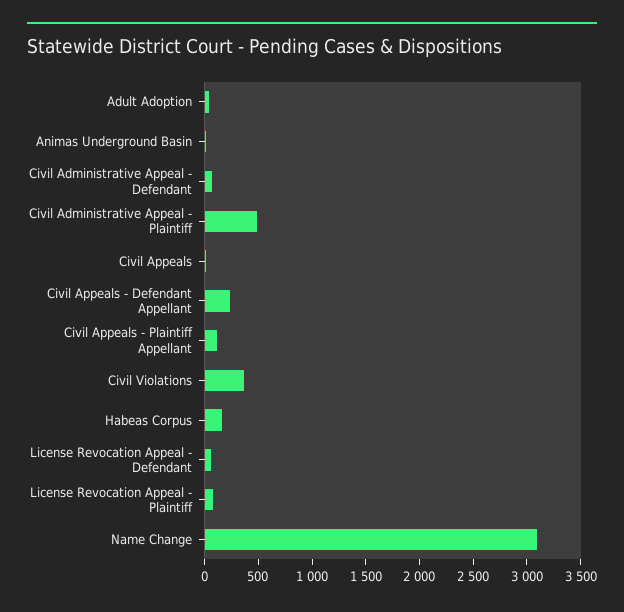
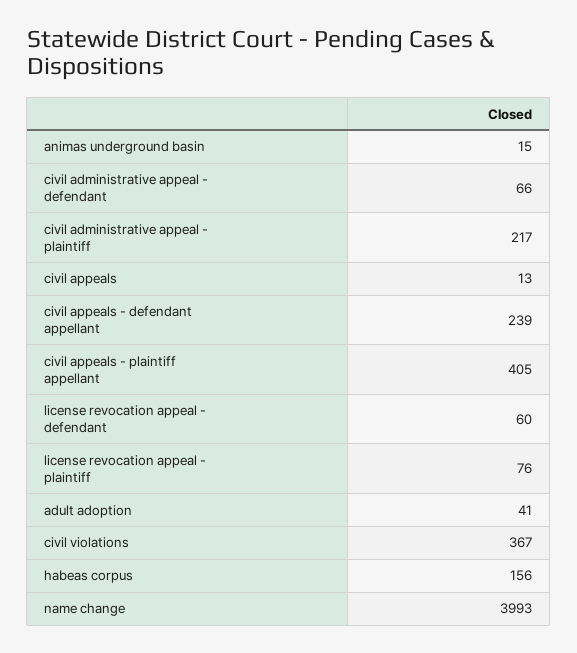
Civil Administrative Appeal - Plaintiff: 500 -> 217
Civil Appeals - Plaintiff Appellant: 100 -> 405
Name Change: 3100 -> 3993

